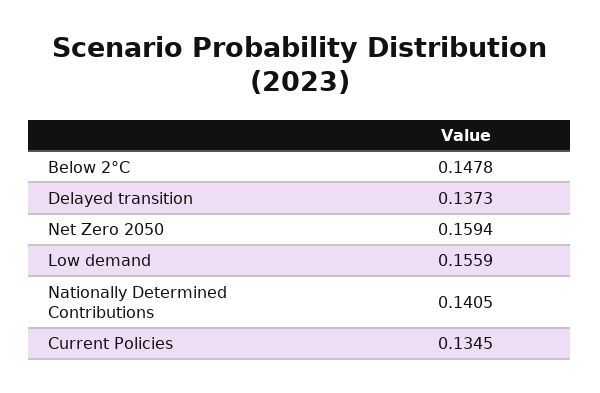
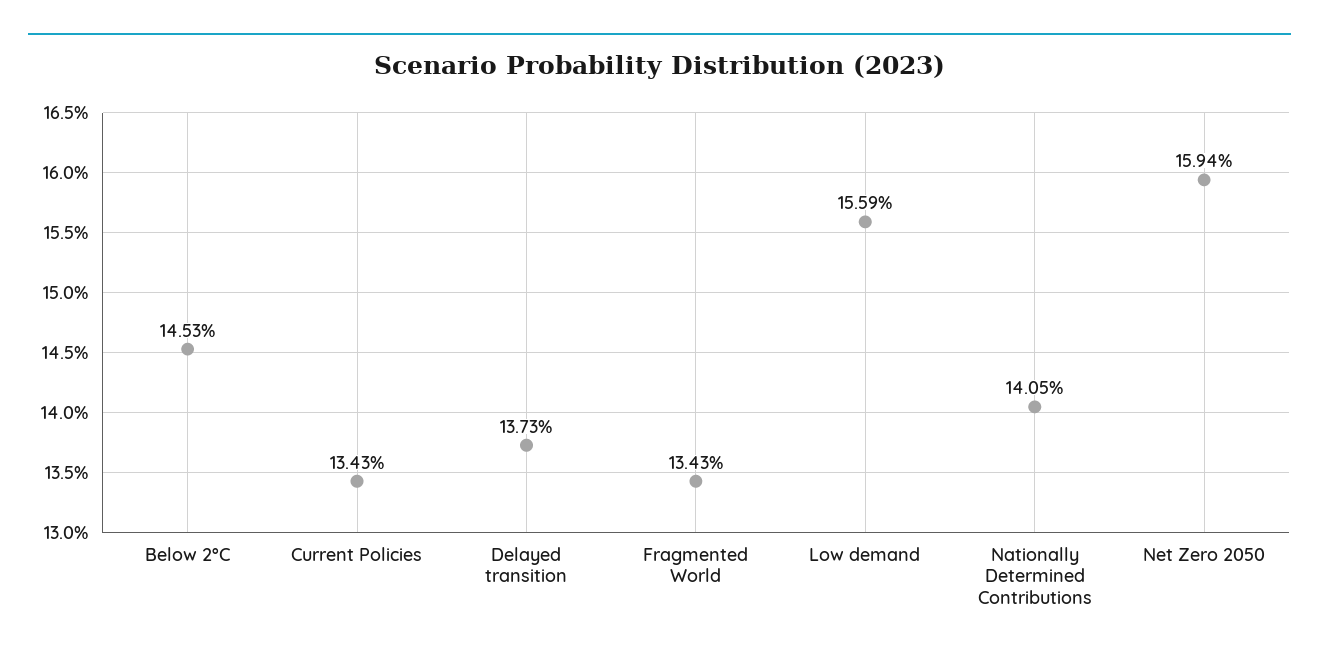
Below 2°C: 0.1478 -> 0.1453
Current Policies: 0.1345 -> 0.1343
Fragmented World: none -> 0.1343

